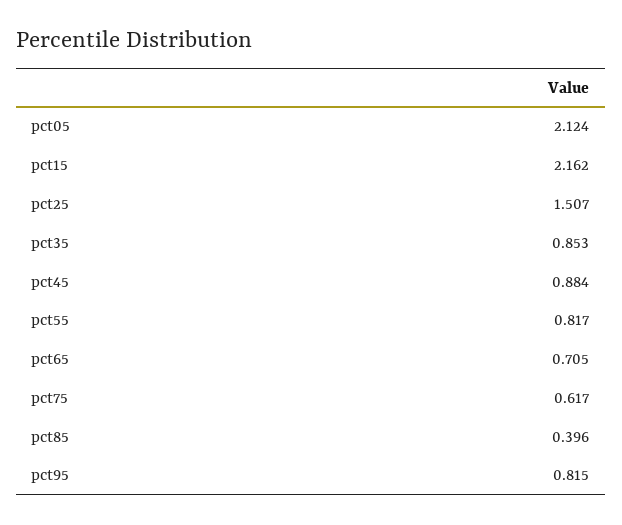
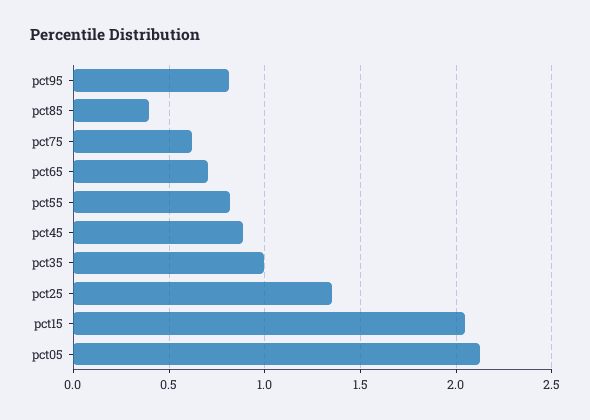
pct15: 2.162 -> 2.05
pct25: 1.507 -> 1.35
pct35: 0.853 -> 1

